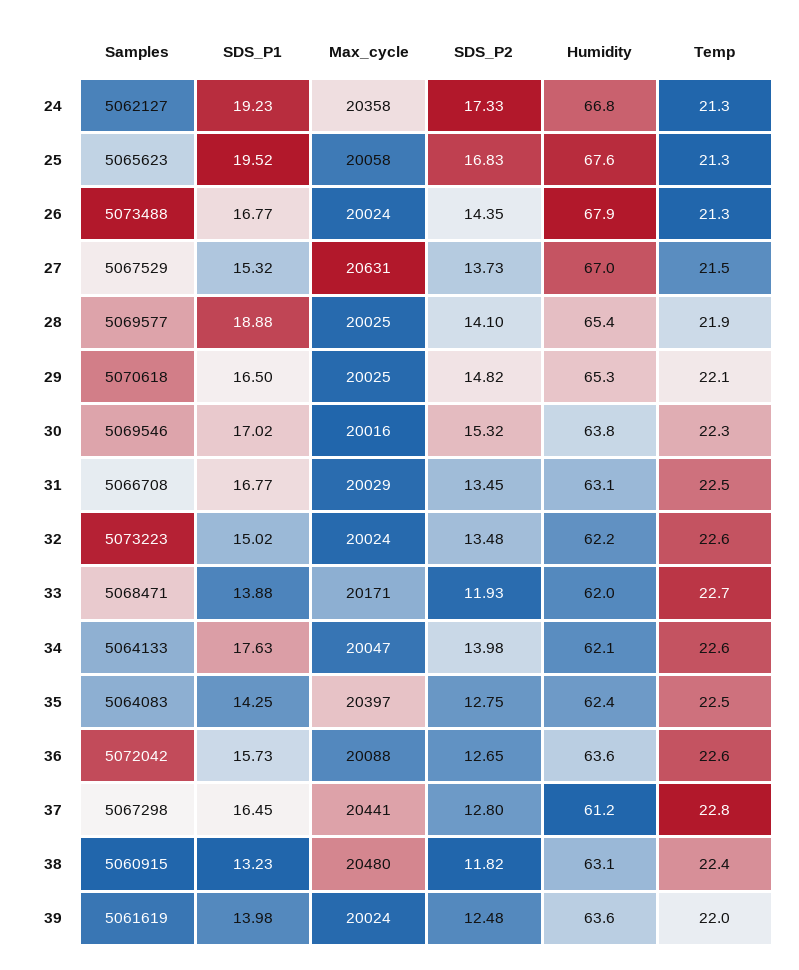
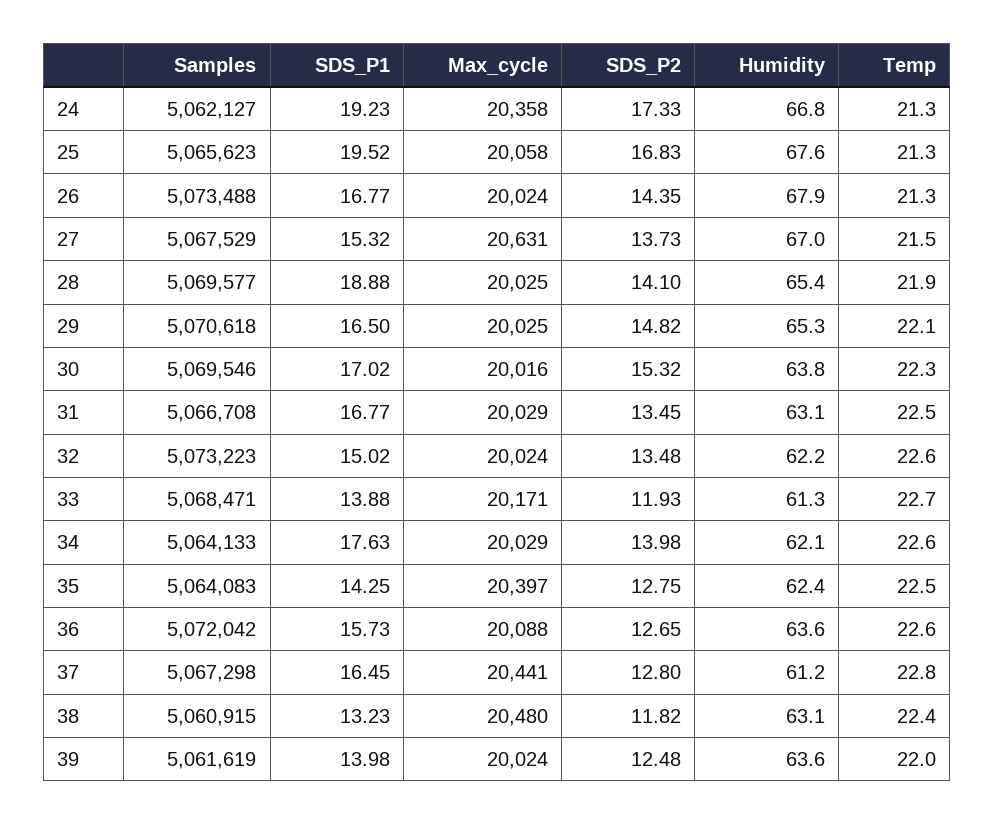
Humidity, 33: 62 -> 61.3
Max_cycle, 34: 20047 -> 20029

